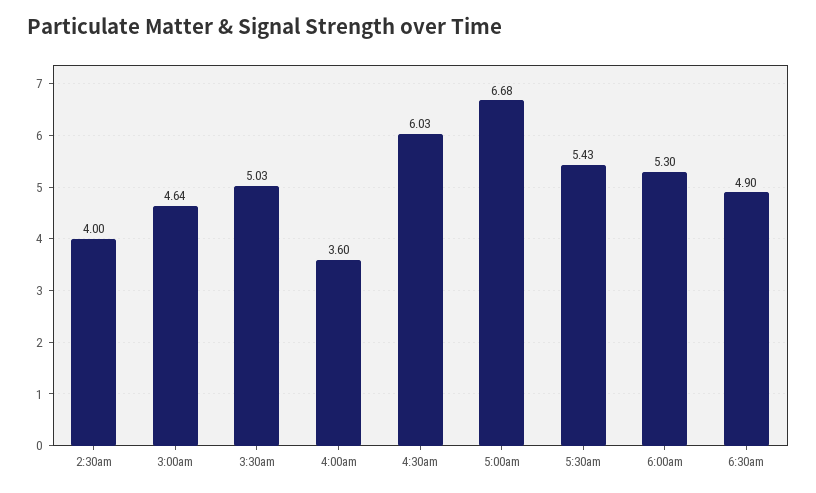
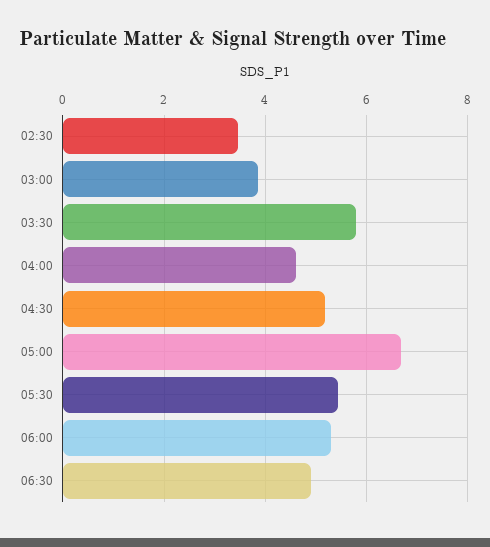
2:30am: 4 -> 3.4
3:00am: 4.64 -> 3.8
3:30am: 5.03 -> 5.8
4:00am: 3.6 -> 4.6
4:30am: 6.03 -> 5.2

